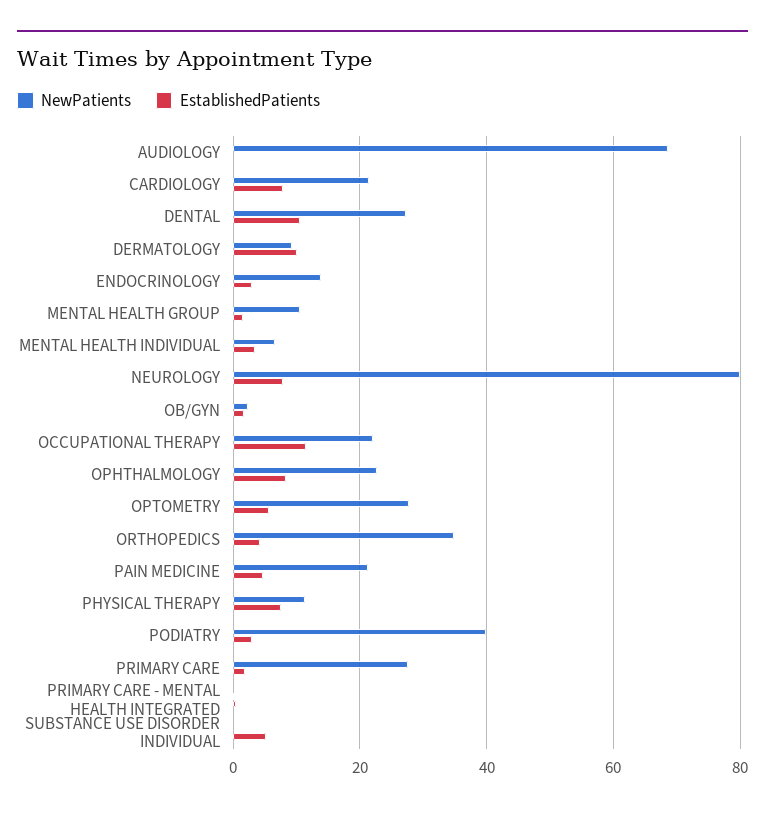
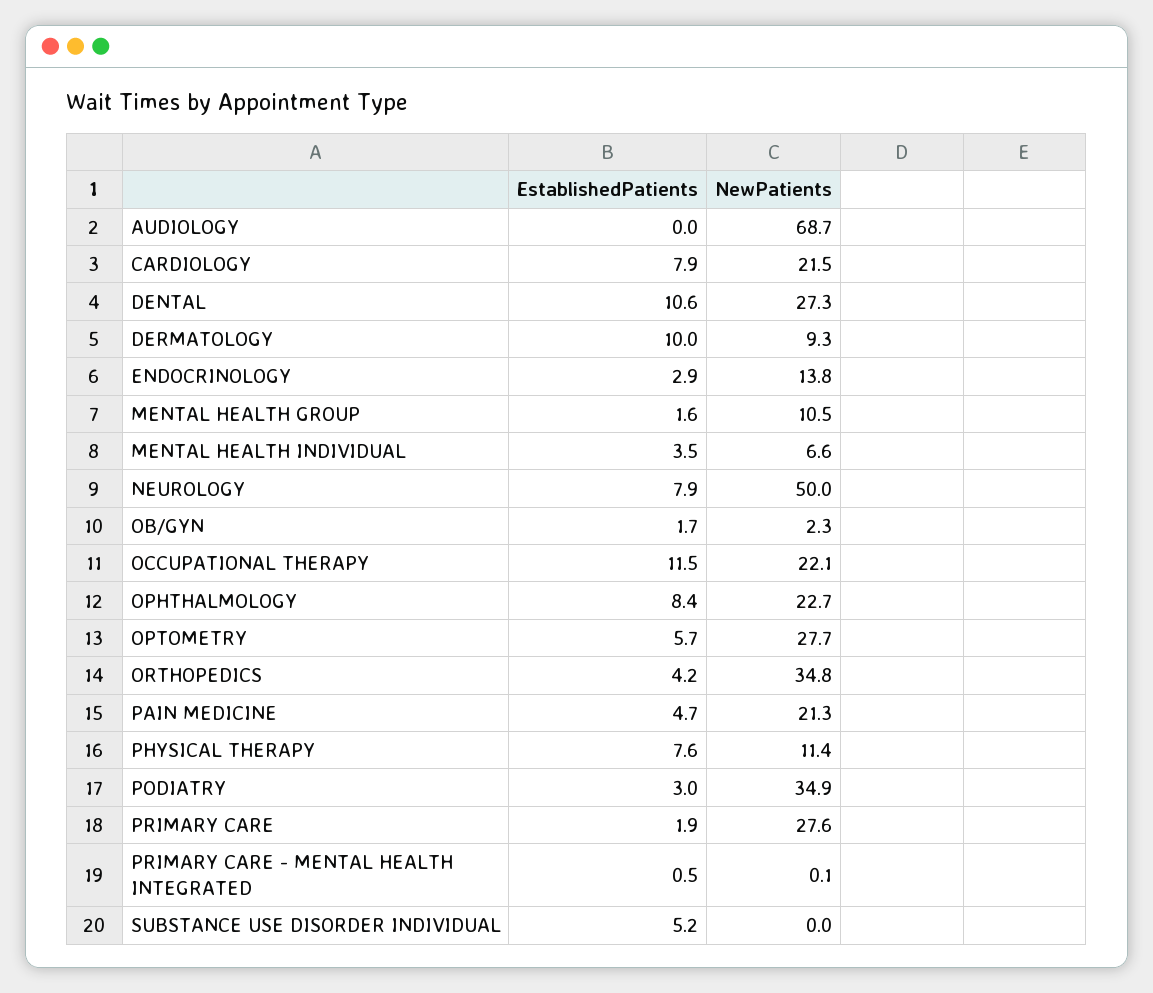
NewPatients, NEUROLOGY: 80 -> 50
NewPatients, PODIATRY: 40 -> 34.9

